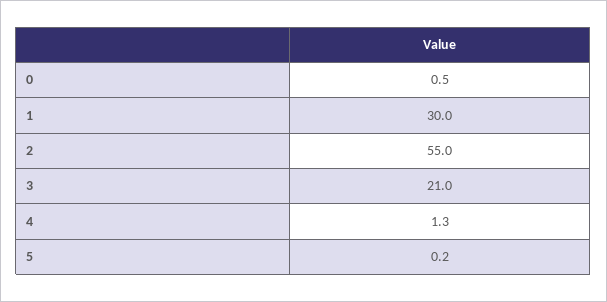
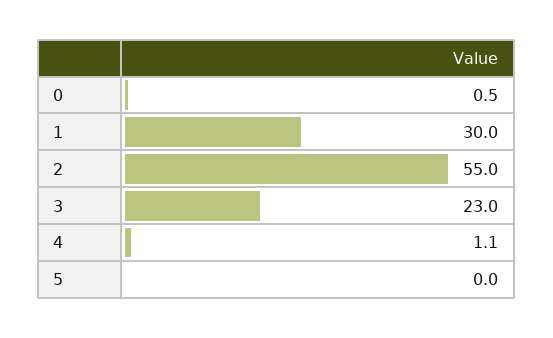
3: 21 -> 23
4: 1.3 -> 1.1
5: 0.2 -> 0

